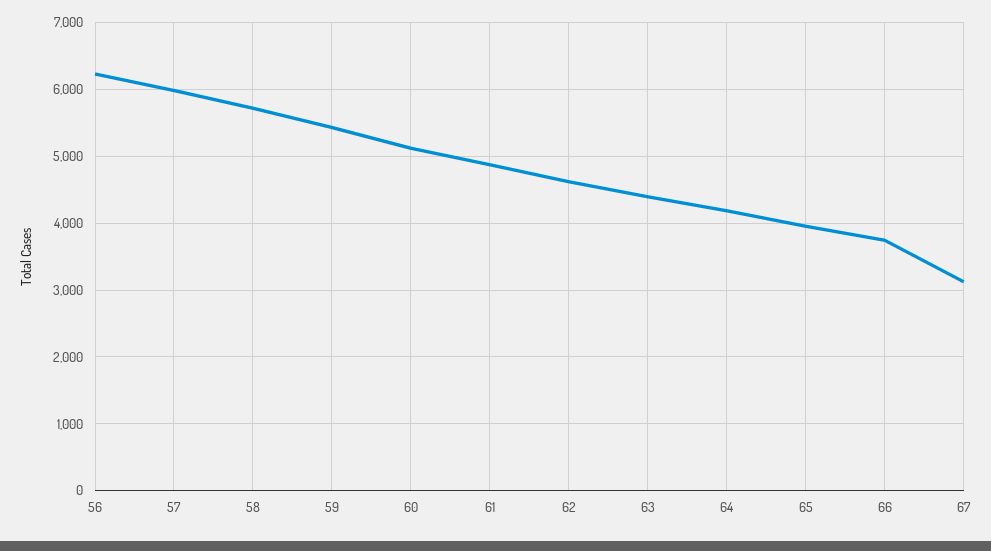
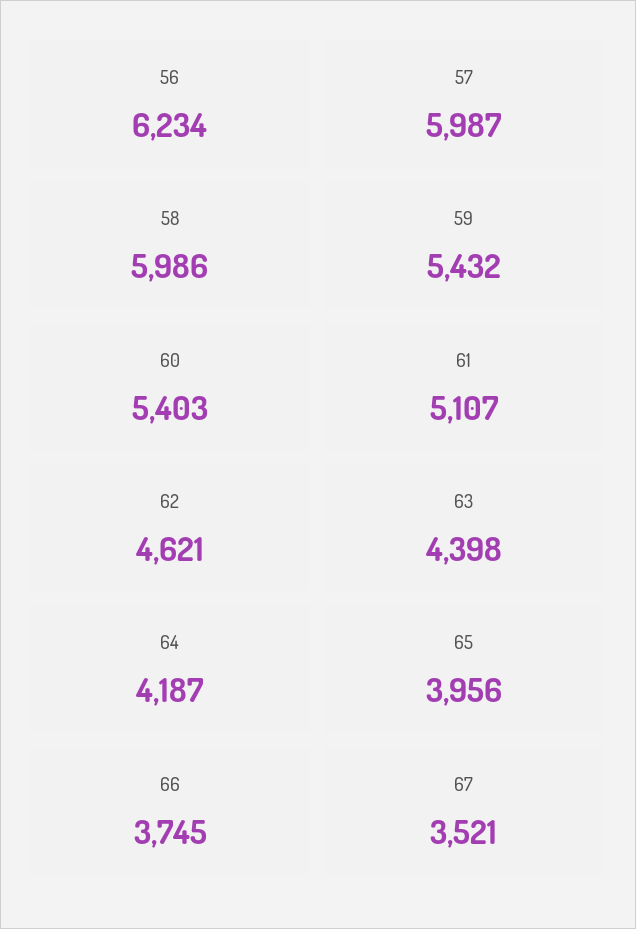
58: 5700 -> 5986
60: 5100 -> 5403
61: 4900 -> 5107
67: 3100 -> 3521

